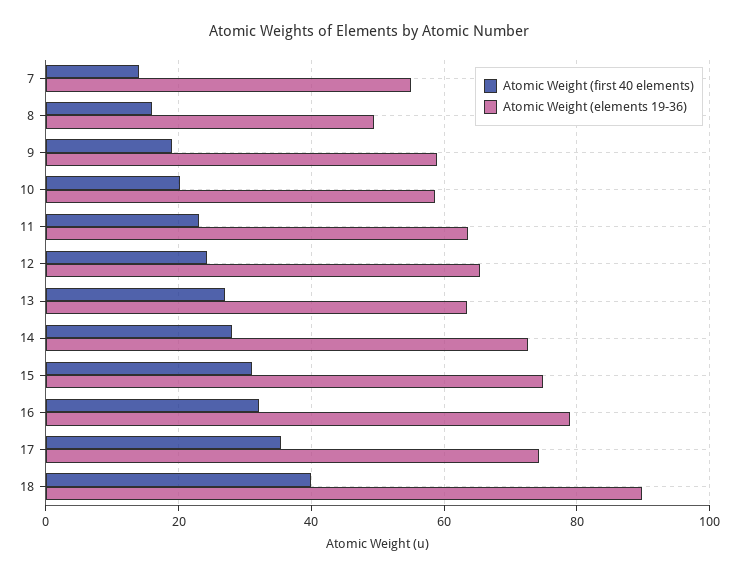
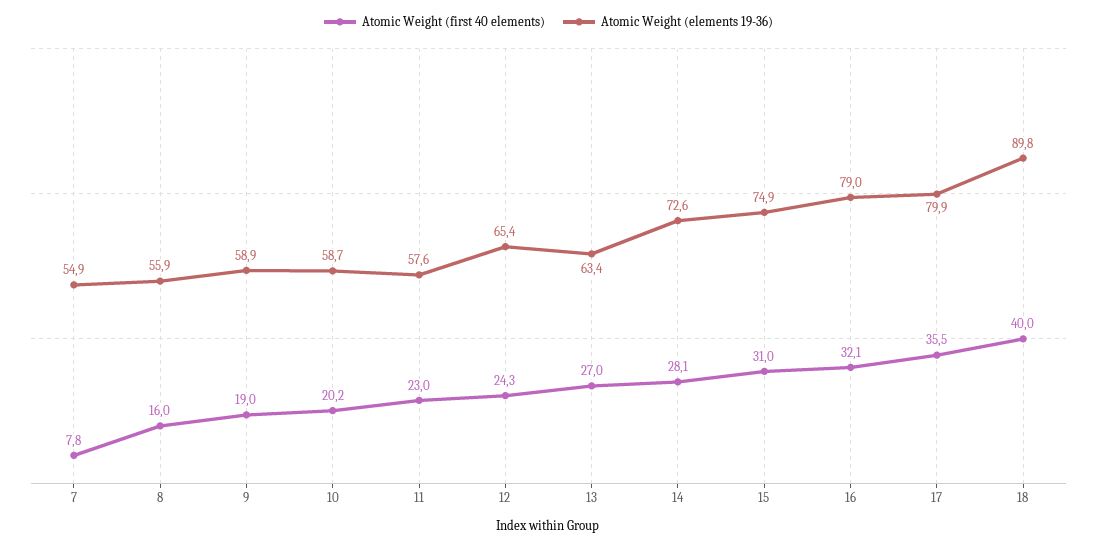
Atomic Weight (first 40 elements), 7: 14 -> 7.8
Atomic Weight (elements 19-36), 8: 50 -> 55.9
Atomic Weight (elements 19-36), 11: 64 -> 57.6
Atomic Weight (elements 19-36), 17: 74 -> 79.9

